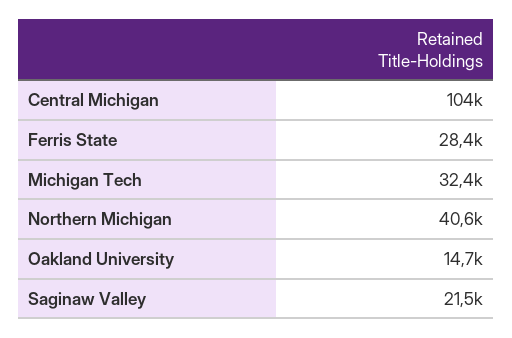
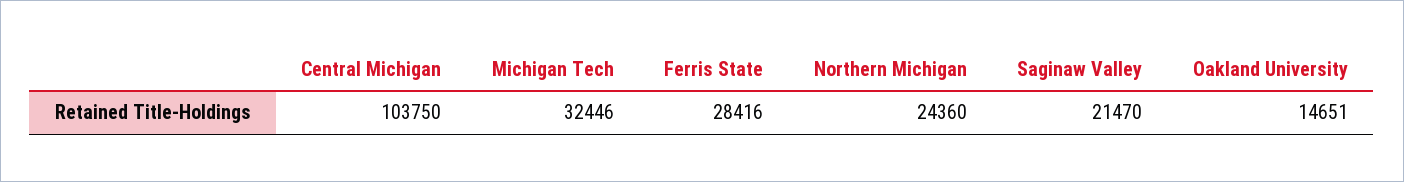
Northern Michigan: 40600 -> 24360

